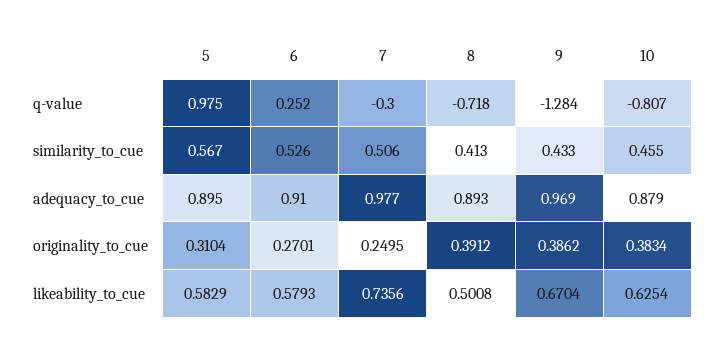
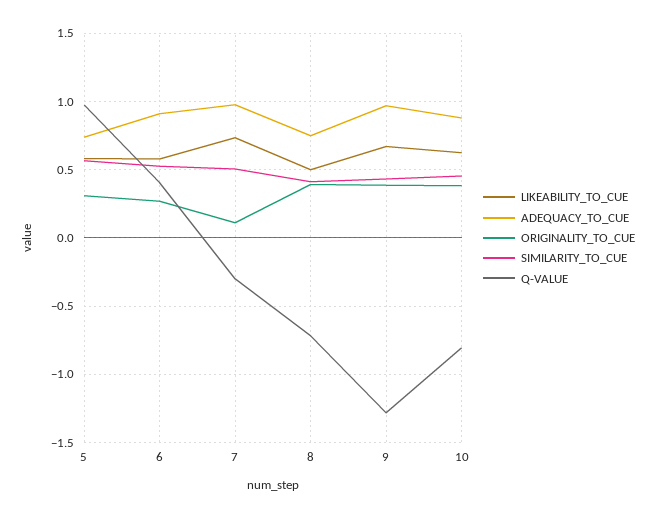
q-value, 6: 0.252 -> 0.4
adequacy_to_cue, 5: 0.895 -> 0.75
adequacy_to_cue, 8: 0.893 -> 0.75
originality_to_cue, 7: 0.2495 -> 0.1

